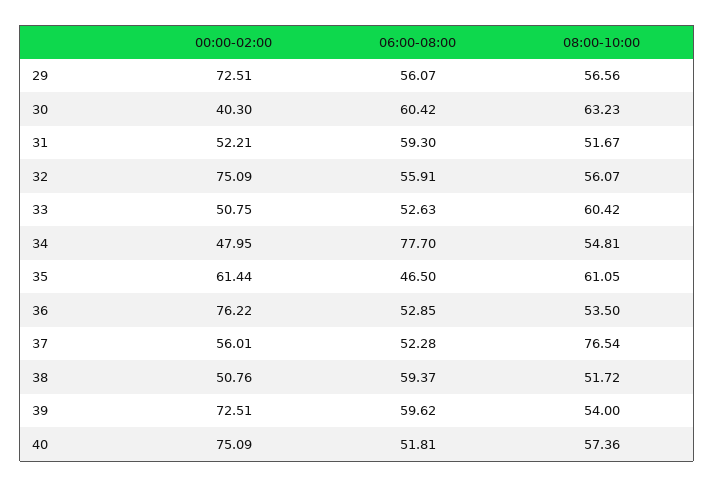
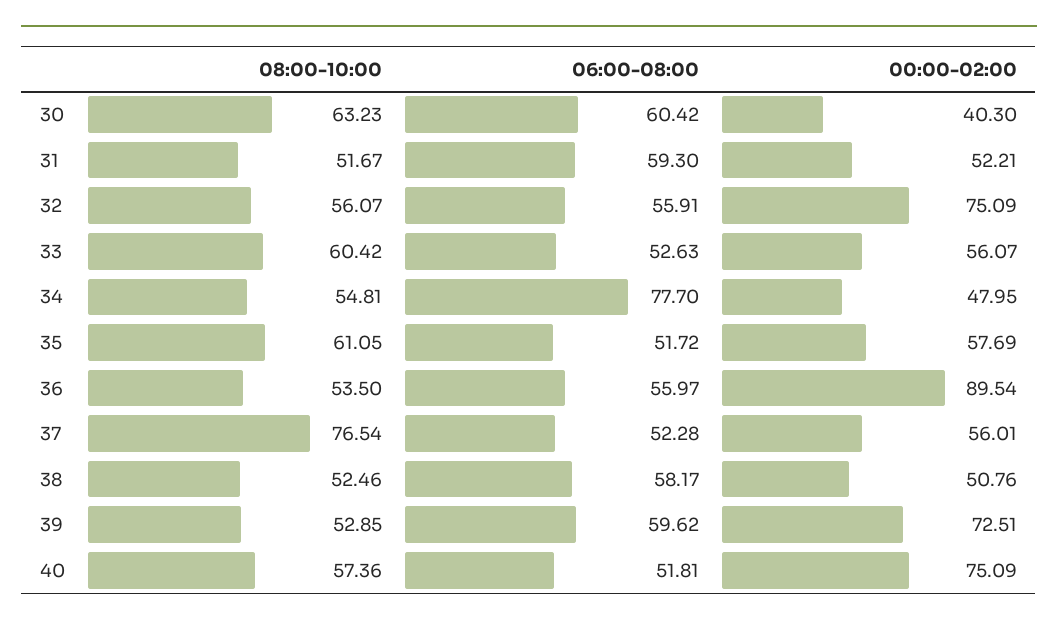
00:00-02:00, 29: 72.51 -> none
06:00-08:00, 29: 56.07 -> none
08:00-10:00, 29: 56.56 -> none
00:00-02:00, 33: 50.75 -> 56.07
00:00-02:00, 35: 61.44 -> 57.69
06:00-08:00, 35: 46.5 -> 51.72
00:00-02:00, 36: 76.22 -> 89.54
06:00-08:00, 36: 52.85 -> 55.97
06:00-08:00, 38: 59.37 -> 58.17
08:00-10:00, 38: 51.72 -> 52.46
08:00-10:00, 39: 54 -> 52.85

